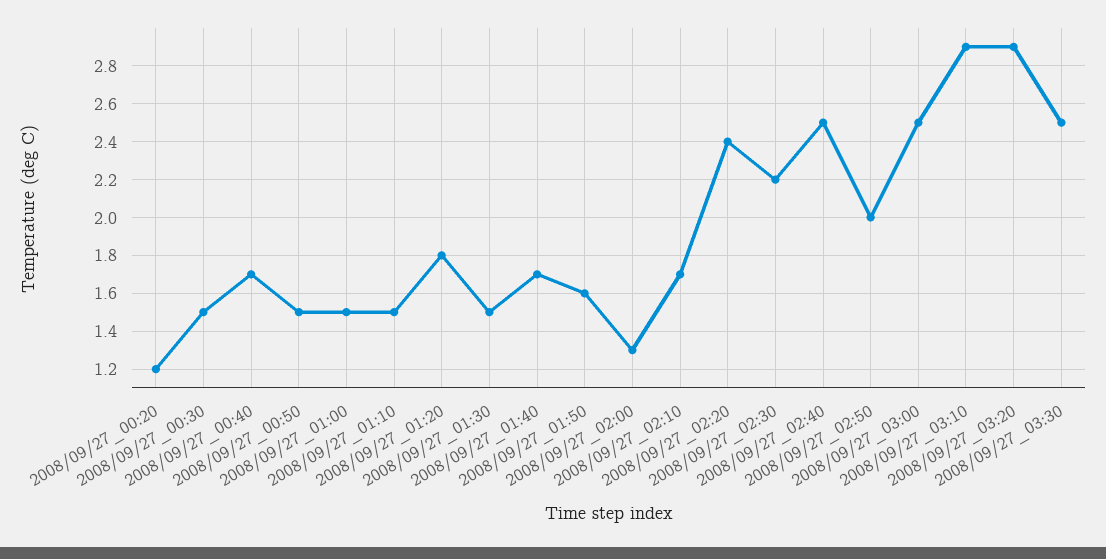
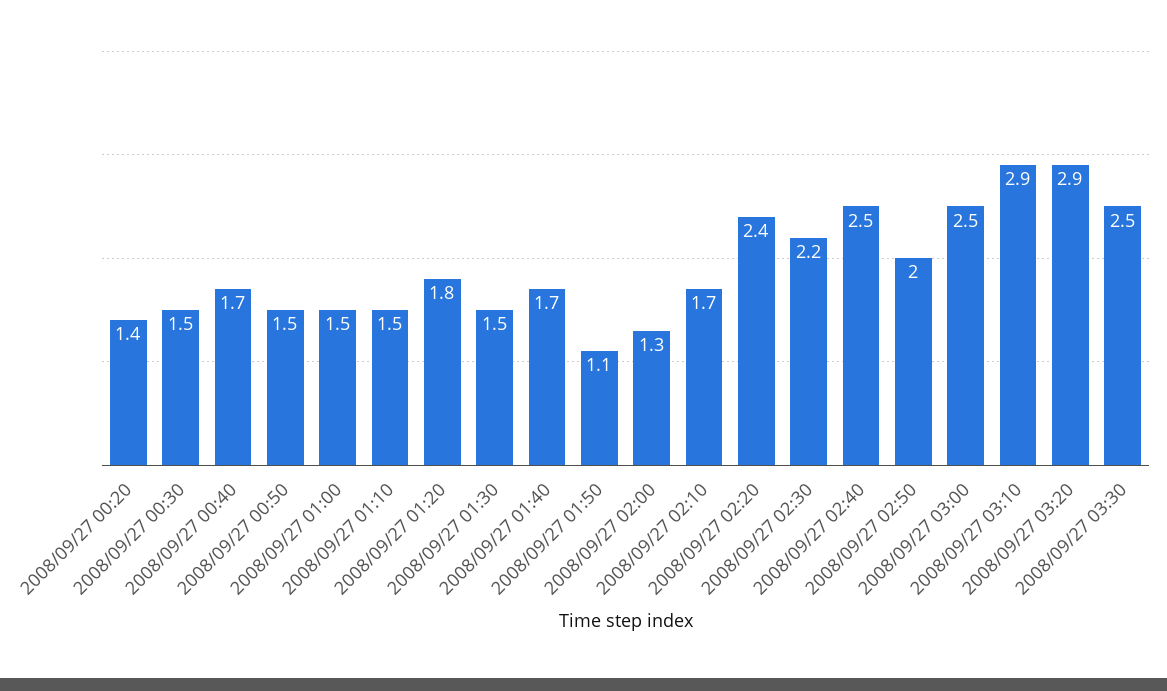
2008/09/27_00:20: 1.2 -> 1.4
2008/09/27_01:50: 1.6 -> 1.1

